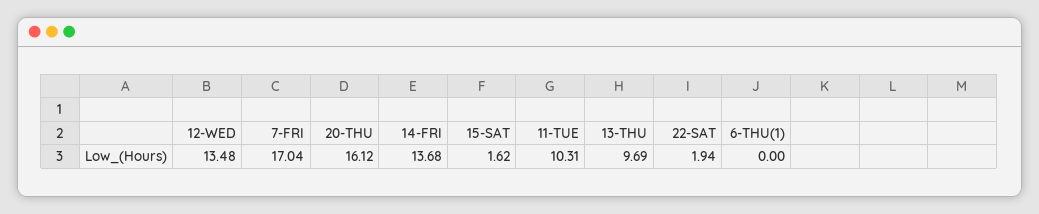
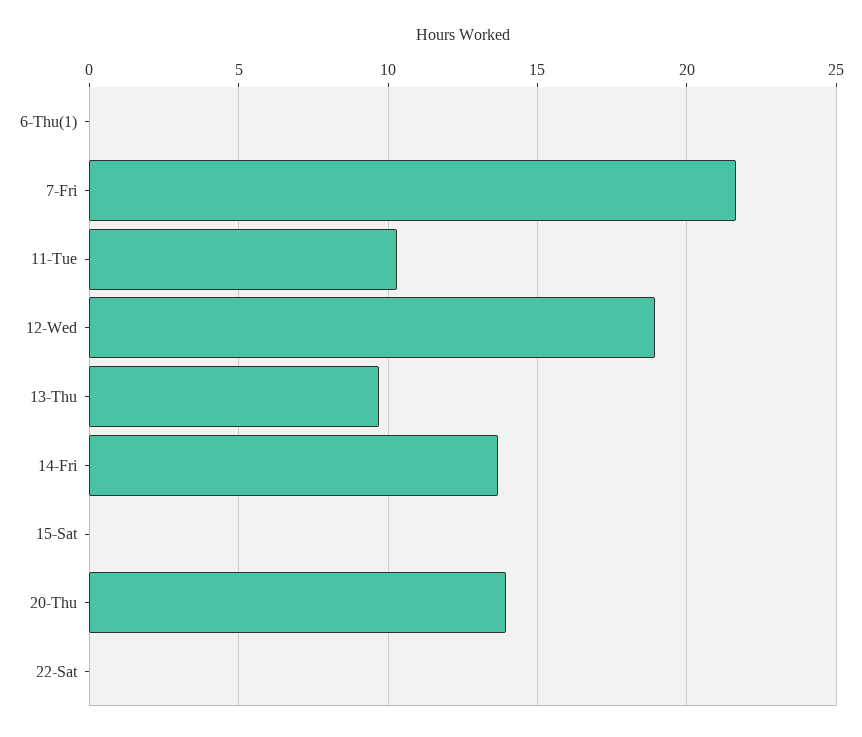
12-WED: 13.48 -> 19
7-FRI: 17.04 -> 21.5
20-THU: 16.12 -> 14
15-SAT: 1.62 -> 0
22-SAT: 1.94 -> 0

